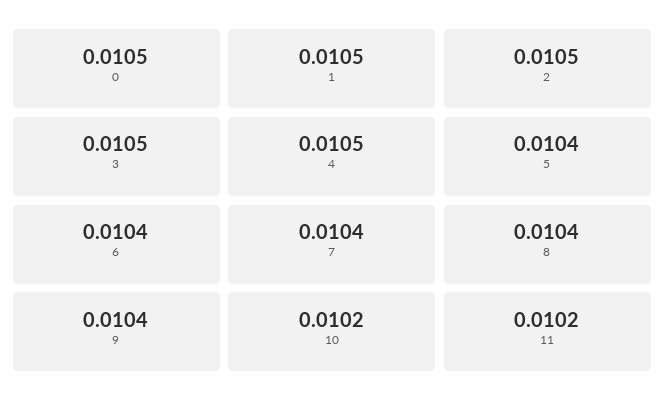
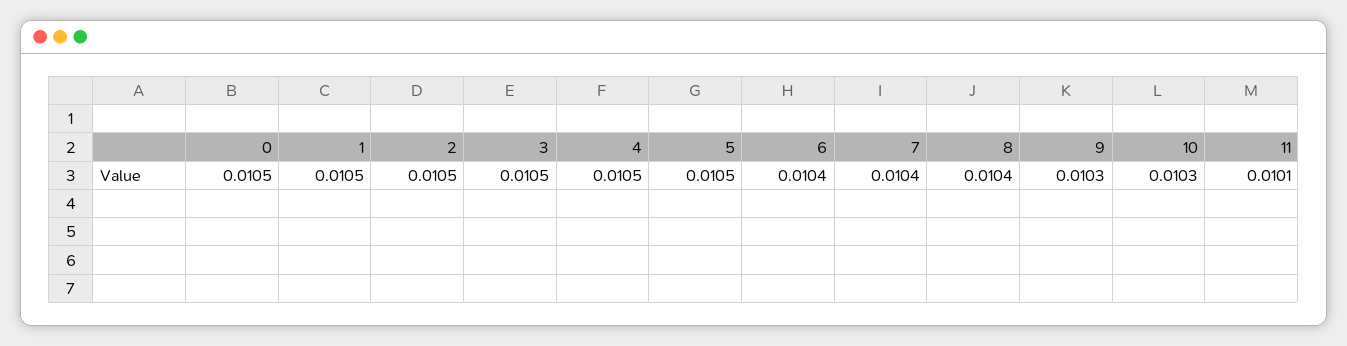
5: 0.0104 -> 0.0105
9: 0.0104 -> 0.0103
10: 0.0102 -> 0.0103
11: 0.0102 -> 0.0101

